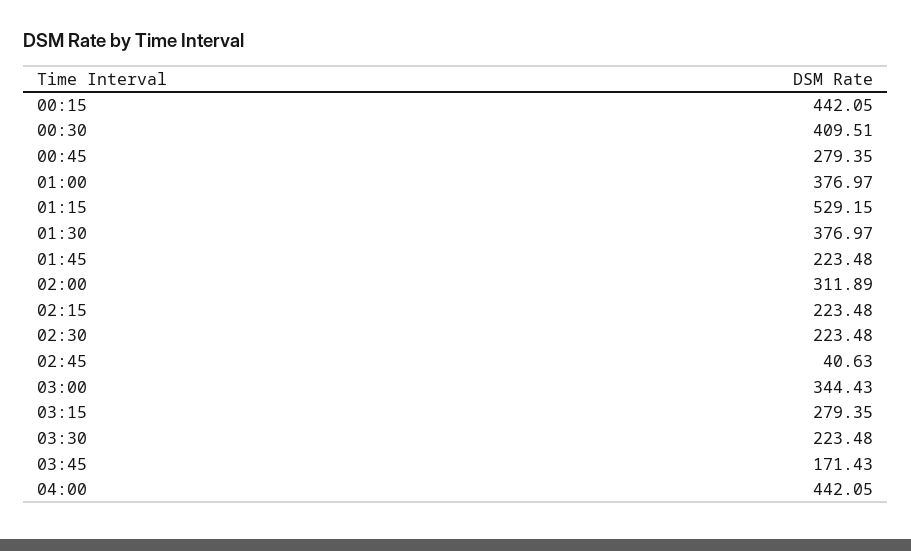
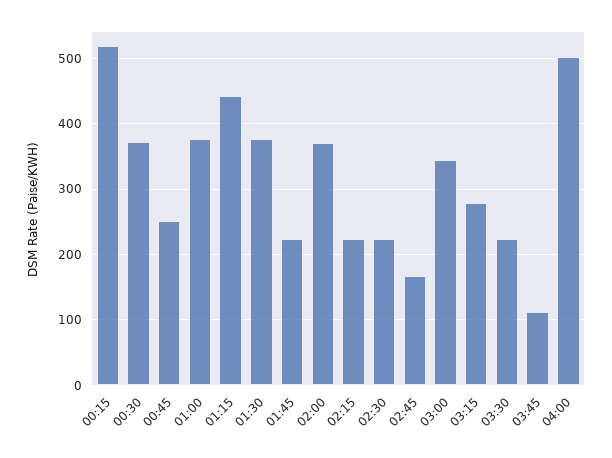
00:15: 442.05 -> 520
00:30: 409.51 -> 370
00:45: 279.35 -> 250
01:15: 529.15 -> 440
02:00: 311.89 -> 370
02:45: 40.63 -> 170
03:45: 171.43 -> 110
04:00: 442.05 -> 500

